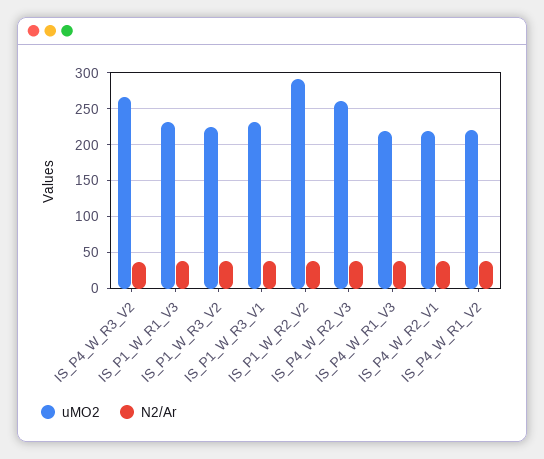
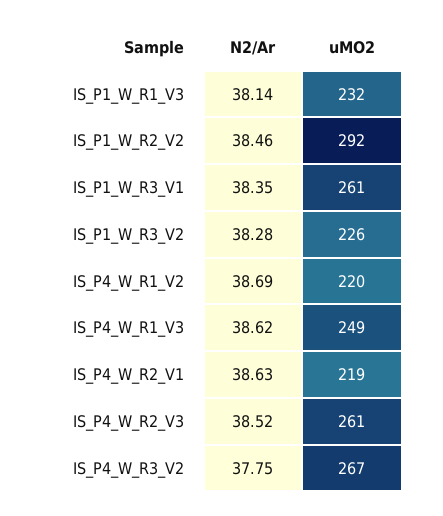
uMO2, IS_P1_W_R3_V1: 230 -> 261
uMO2, IS_P4_W_R1_V3: 220 -> 249

